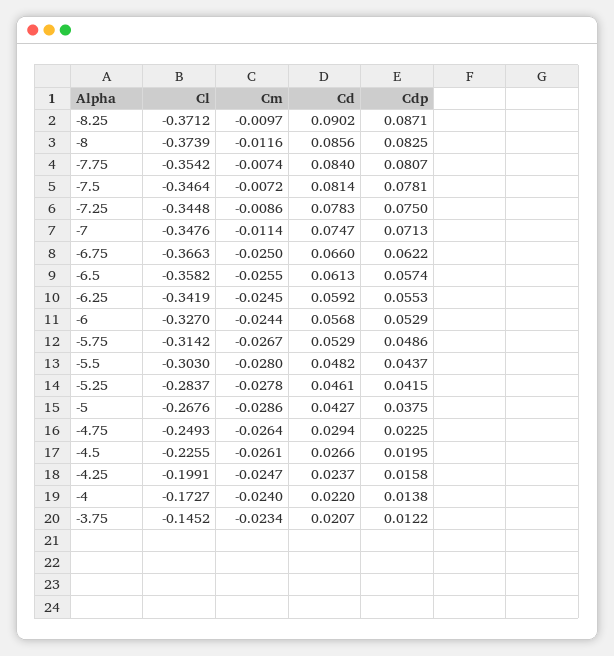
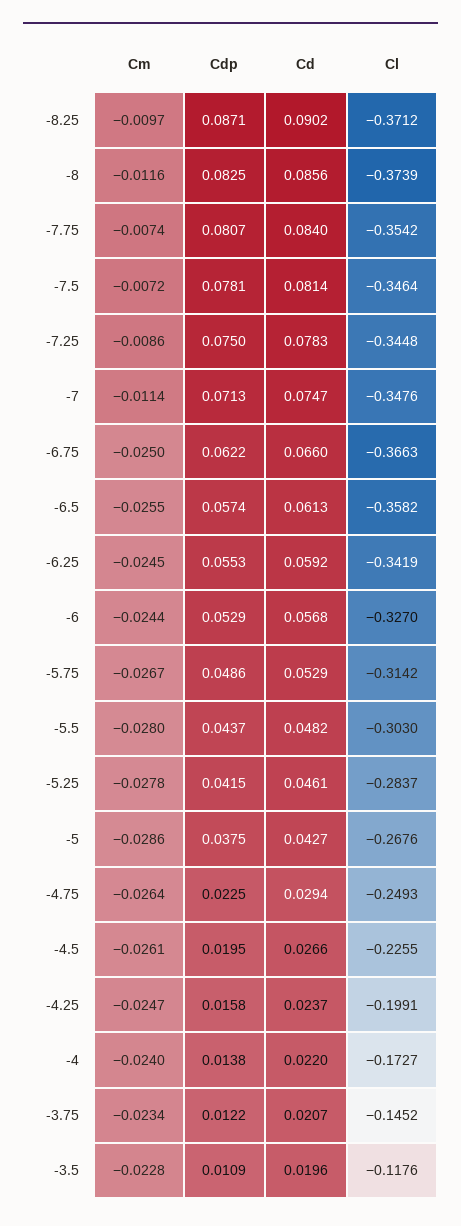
Cm, -3.5: none -> -0.0228
Cdp, -3.5: none -> 0.0109
Cd, -3.5: none -> 0.0196
Cl, -3.5: none -> -0.1176

